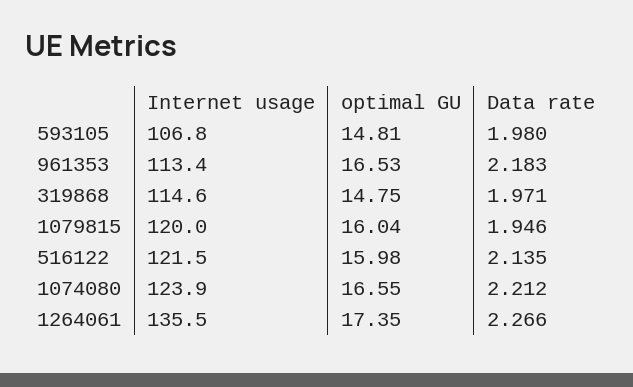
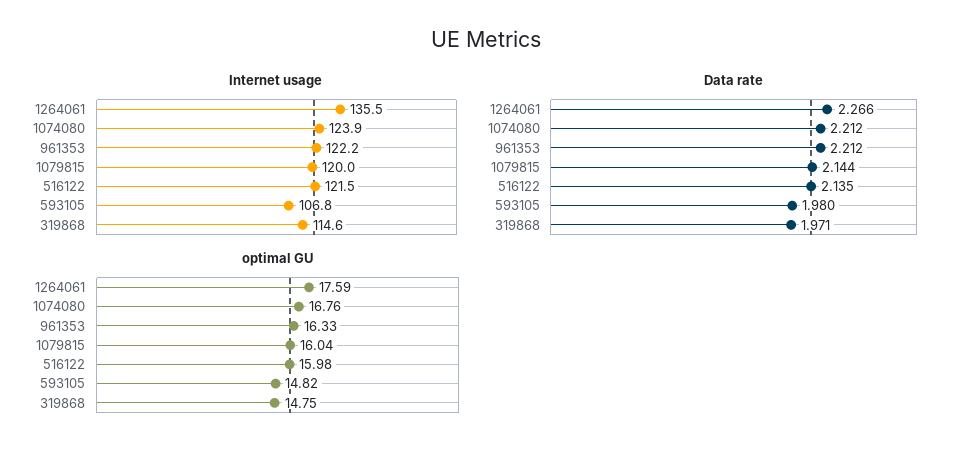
optimal GU, 593105: 14.81 -> 14.82
Internet usage, 961353: 113.4 -> 122.2
optimal GU, 961353: 16.53 -> 16.33
Data rate, 961353: 2.183 -> 2.212
Data rate, 1079815: 1.946 -> 2.144
optimal GU, 1074080: 16.55 -> 16.76
optimal GU, 1264061: 17.35 -> 17.59

